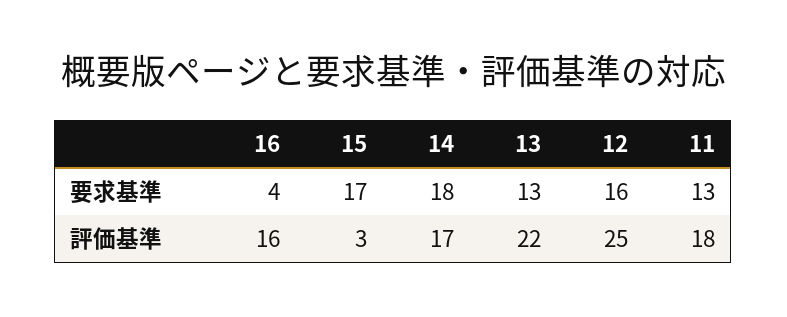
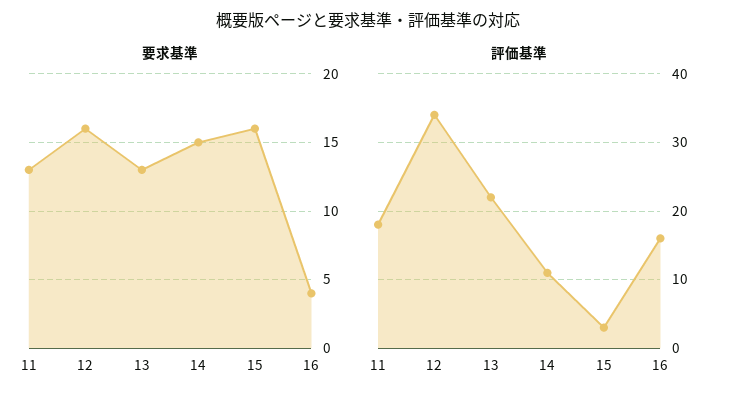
要求基準, 15: 17 -> 16
要求基準, 14: 18 -> 15
評価基準, 14: 17 -> 11
評価基準, 12: 25 -> 34

